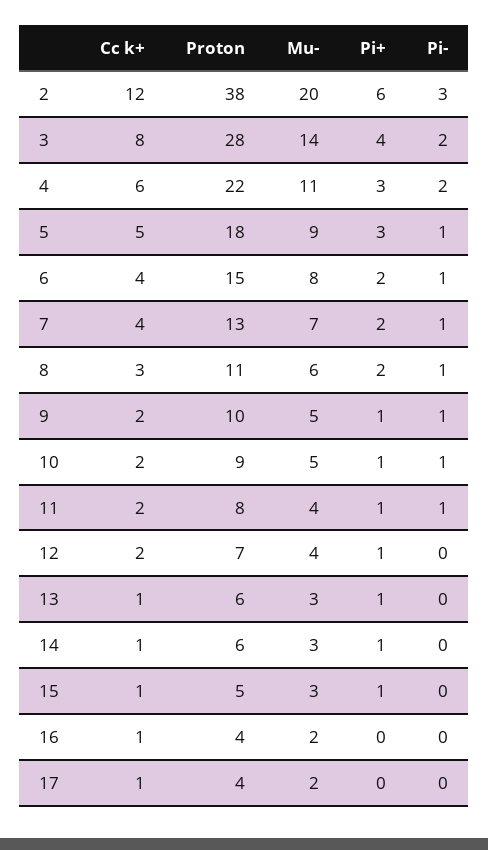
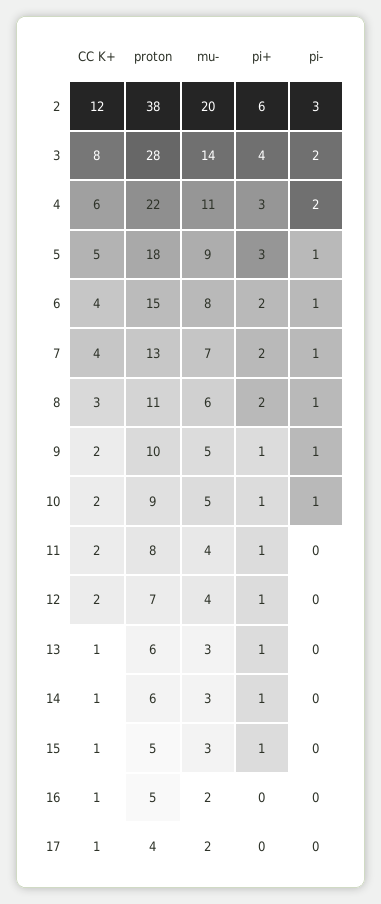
Pi-, 11: 1 -> 0
Proton, 16: 4 -> 5

